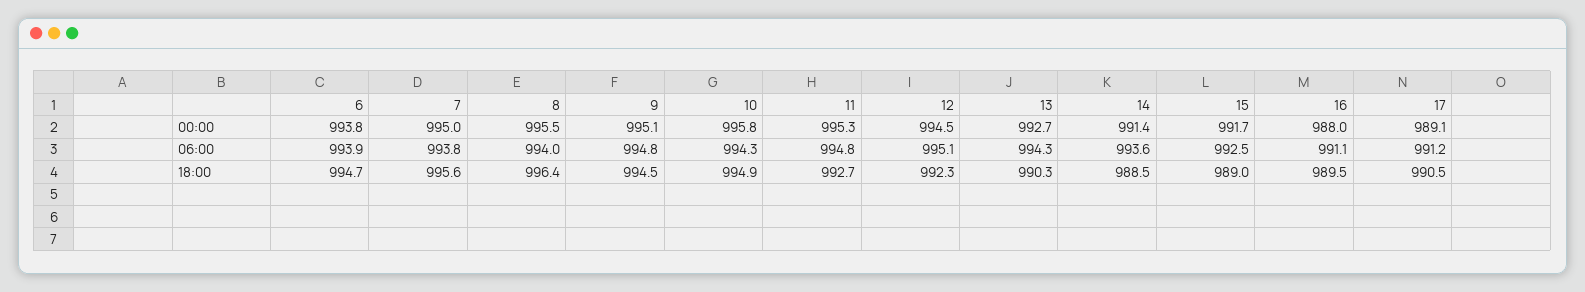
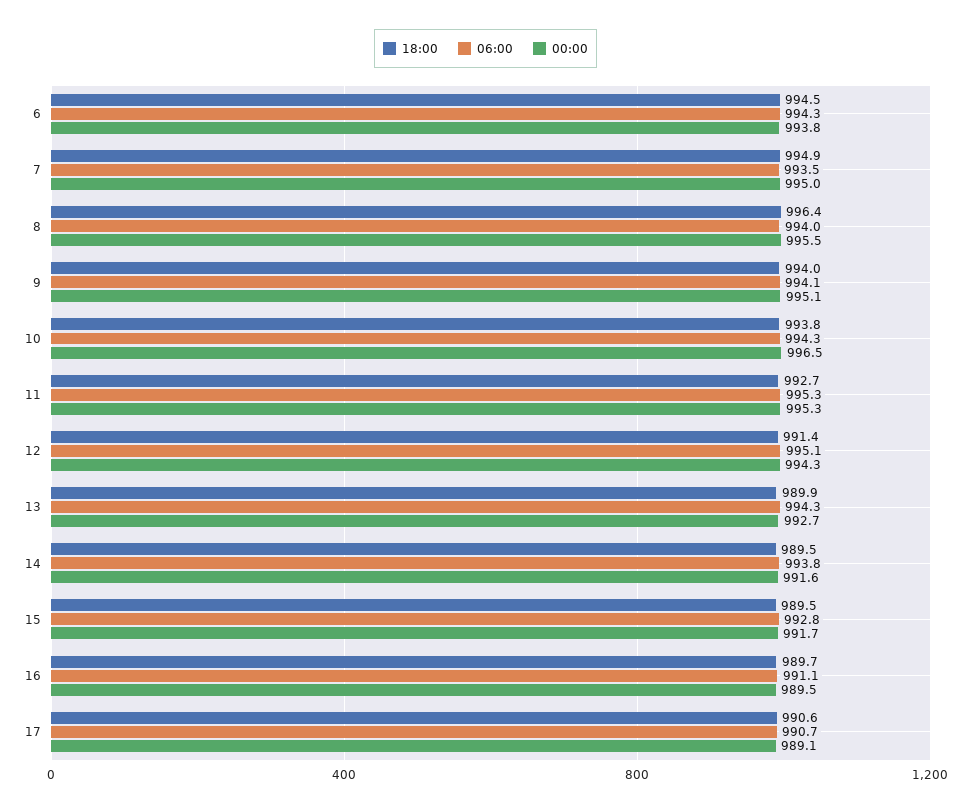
00:00, 10: 995.8 -> 996.5
00:00, 12: 994.5 -> 994.3
00:00, 14: 991.4 -> 991.6
00:00, 16: 988 -> 989.5
06:00, 6: 993.9 -> 994.3
06:00, 7: 993.8 -> 993.5
06:00, 9: 994.8 -> 994.1
06:00, 11: 994.8 -> 995.3
06:00, 14: 993.6 -> 993.8
06:00, 15: 992.5 -> 992.8
06:00, 17: 991.2 -> 990.7
18:00, 6: 994.7 -> 994.5
18:00, 7: 995.6 -> 994.9
18:00, 9: 994.5 -> 994
18:00, 10: 994.9 -> 993.8
18:00, 12: 992.3 -> 991.4
18:00, 13: 990.3 -> 989.9
18:00, 14: 988.5 -> 989.5
18:00, 15: 989 -> 989.5
18:00, 16: 989.5 -> 989.7
18:00, 17: 990.5 -> 990.6

